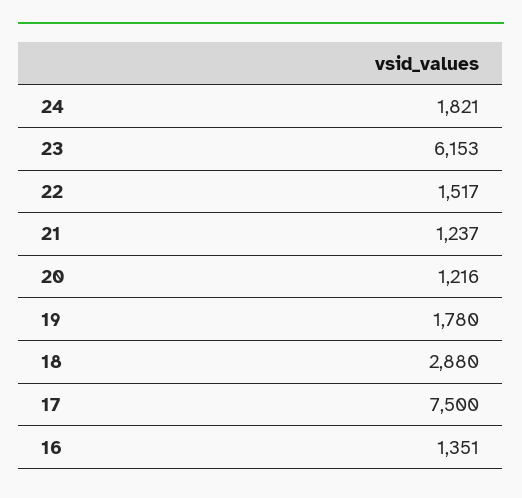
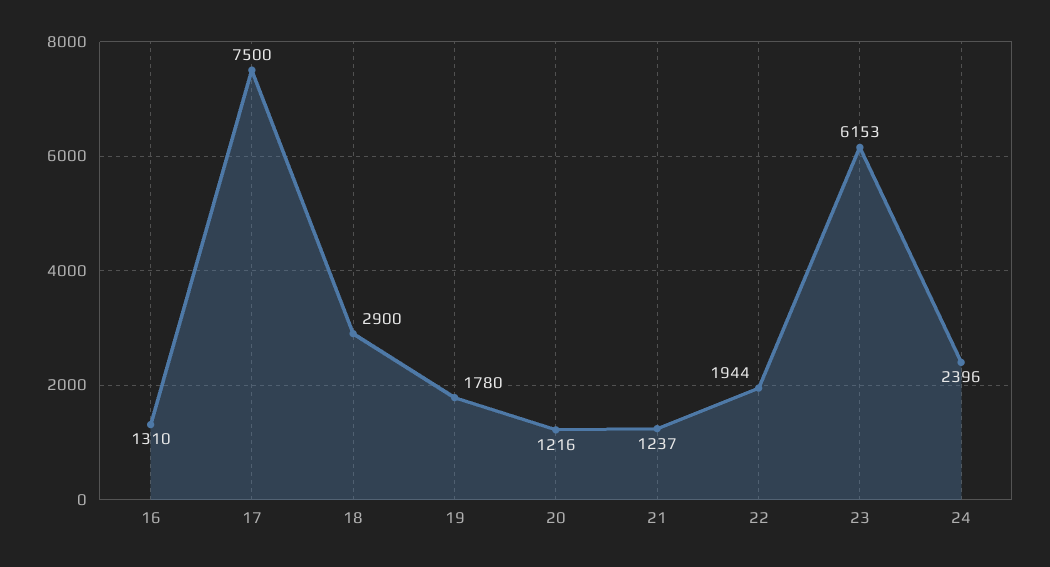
24: 1821 -> 2396
22: 1517 -> 1944
18: 2880 -> 2900
16: 1351 -> 1310

